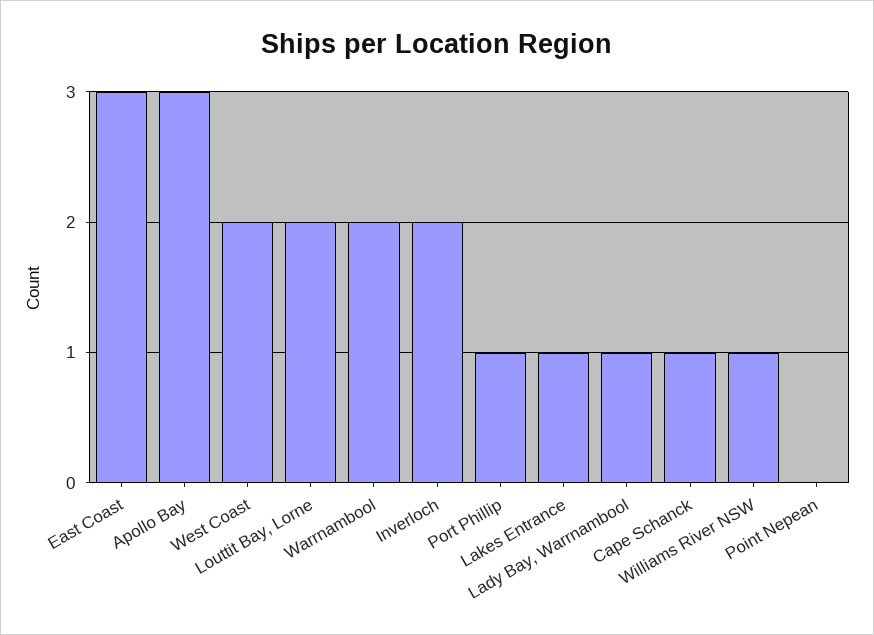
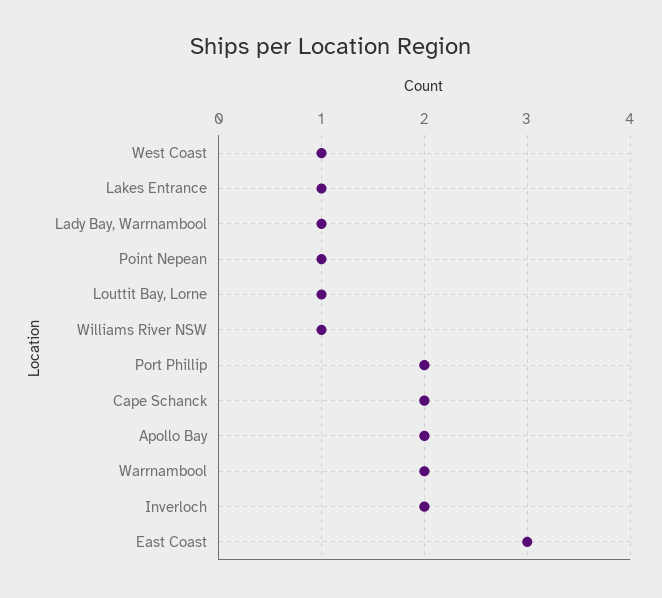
Apollo Bay: 3 -> 2
West Coast: 2 -> 1
Louttit Bay, Lorne: 2 -> 1
Port Phillip: 1 -> 2
Cape Schanck: 1 -> 2
Point Nepean: 0 -> 1

